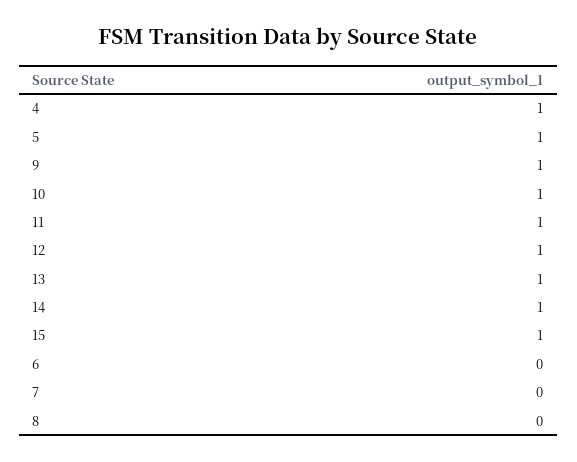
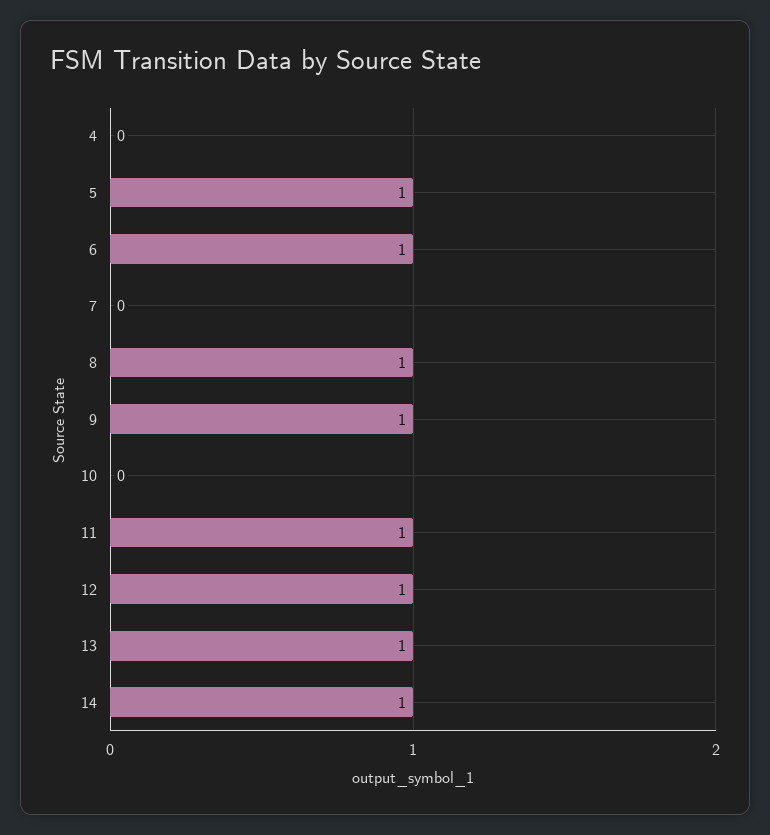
4: 1 -> 0
10: 1 -> 0
15: 1 -> none
6: 0 -> 1
8: 0 -> 1

